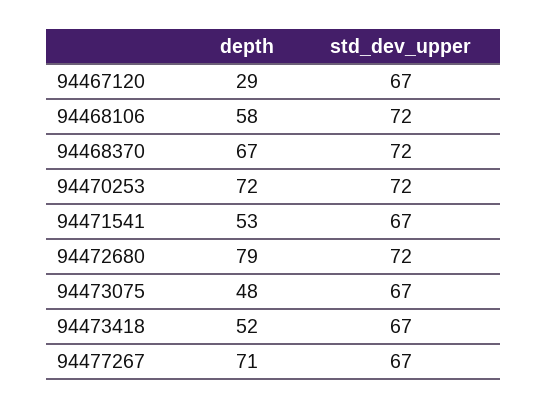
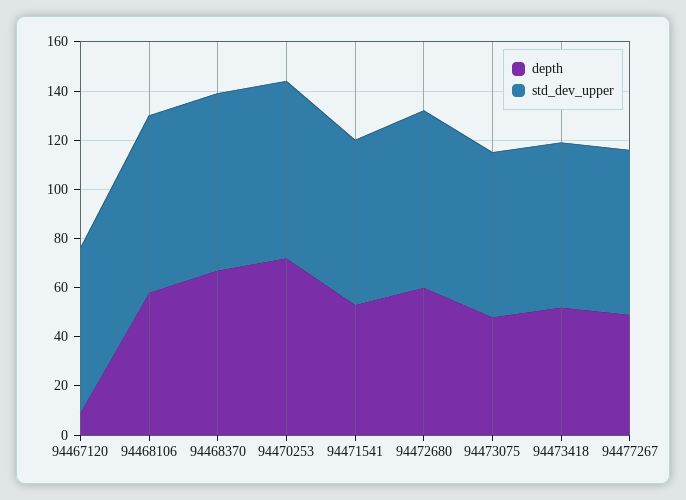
depth, 94467120: 29 -> 10
depth, 94472680: 79 -> 60
depth, 94477267: 71 -> 50

